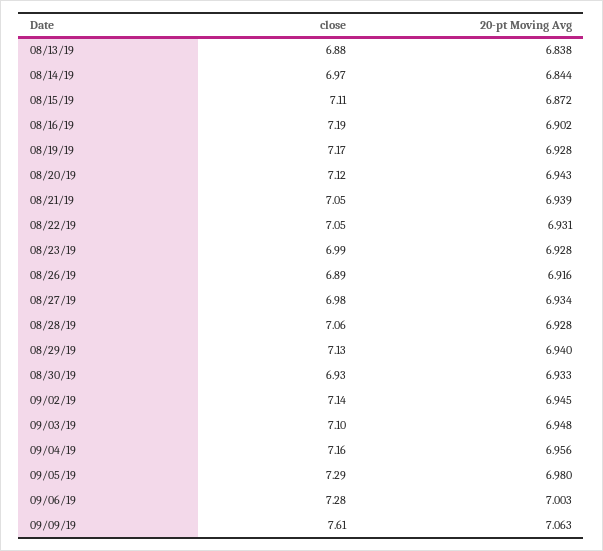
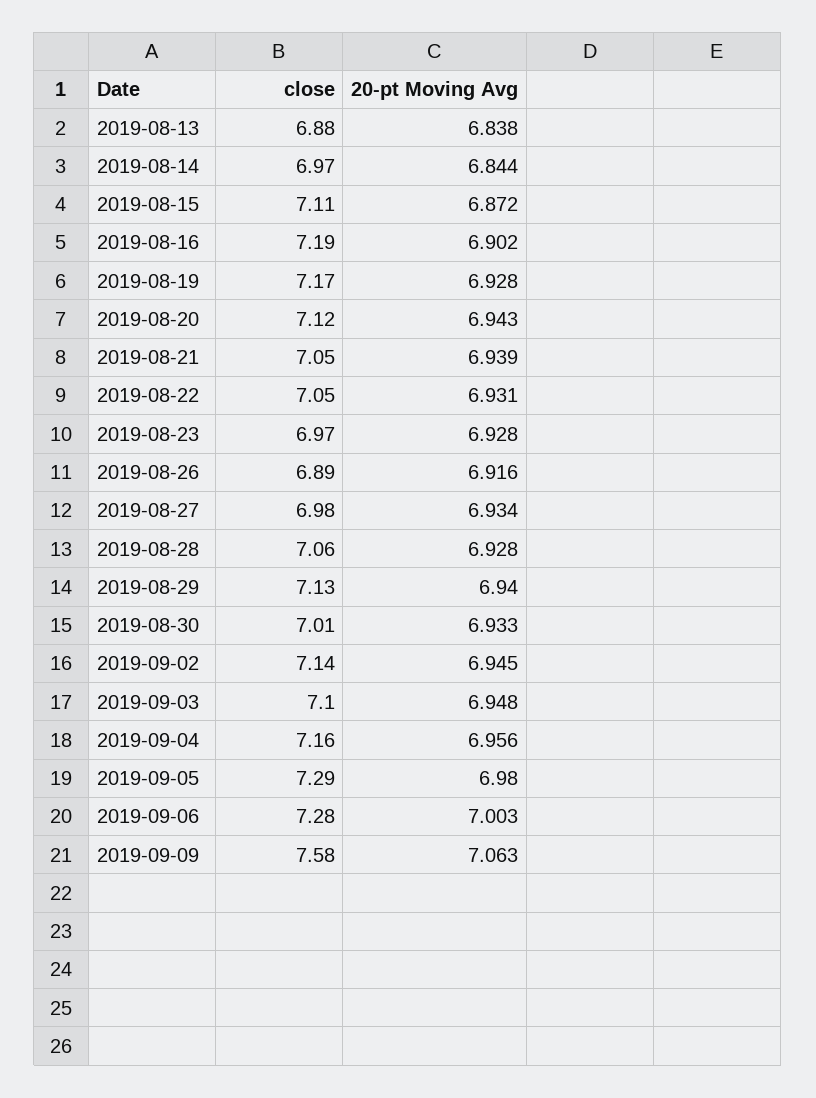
close, 08/23/19: 6.99 -> 6.97
close, 08/30/19: 6.93 -> 7.01
close, 09/09/19: 7.61 -> 7.58

